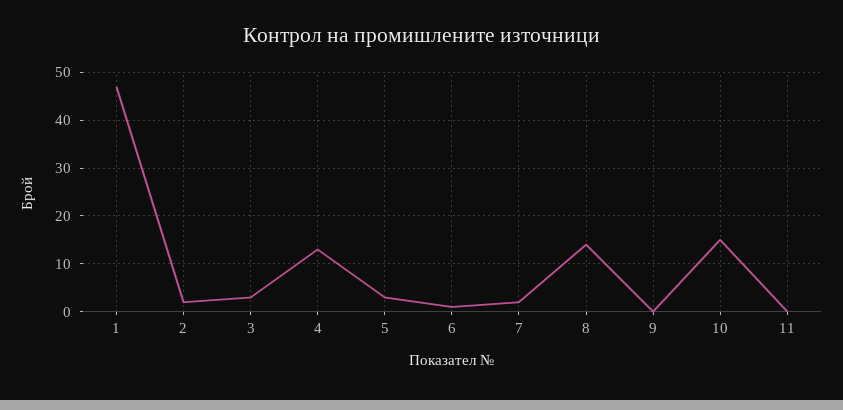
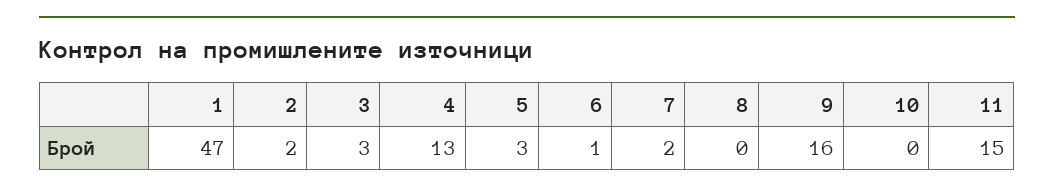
8: 15 -> 0
9: 0 -> 16
10: 15 -> 0
11: 0 -> 15

